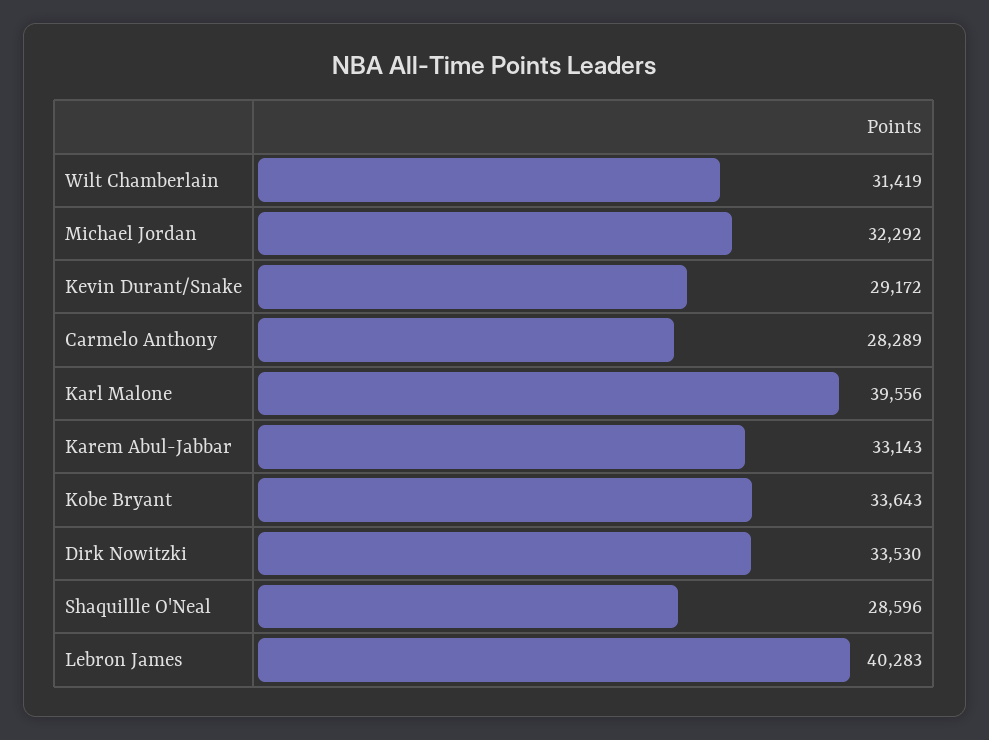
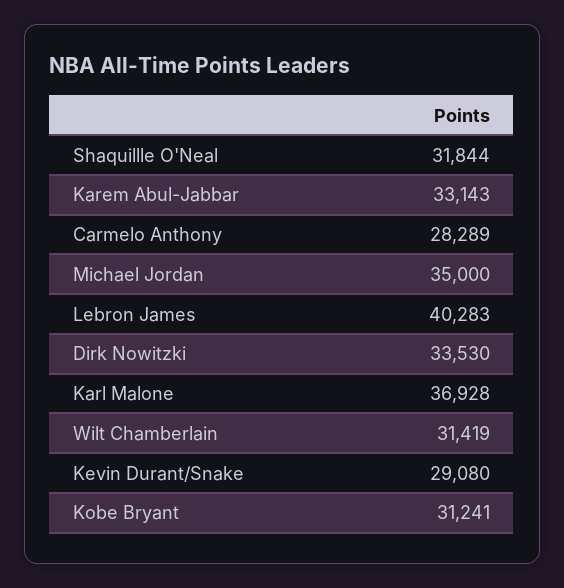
Michael Jordan: 32292 -> 35000
Kevin Durant/Snake: 29172 -> 29080
Karl Malone: 39556 -> 36928
Kobe Bryant: 33643 -> 31241
Shaquillle O'Neal: 28596 -> 31844

